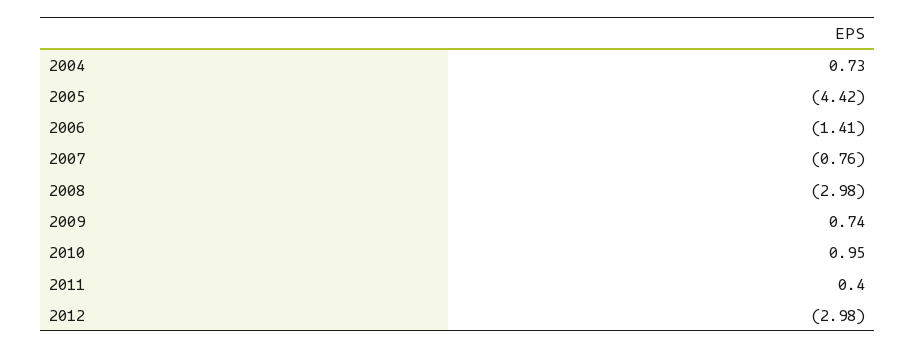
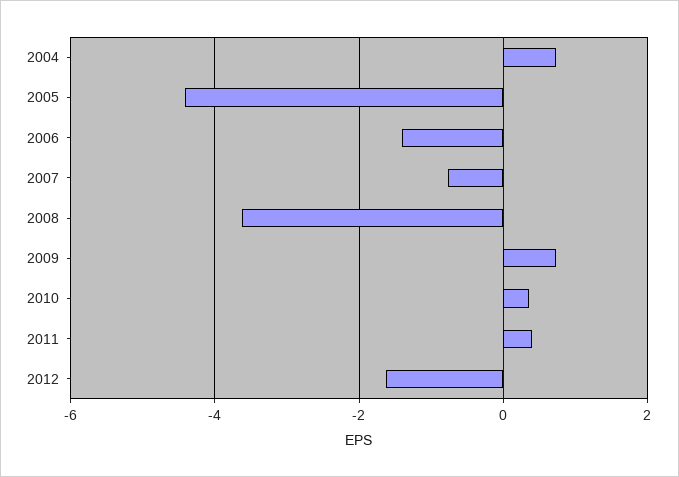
2008: -2.98 -> -3.6
2010: 0.95 -> 0.4
2012: -2.98 -> -1.6

